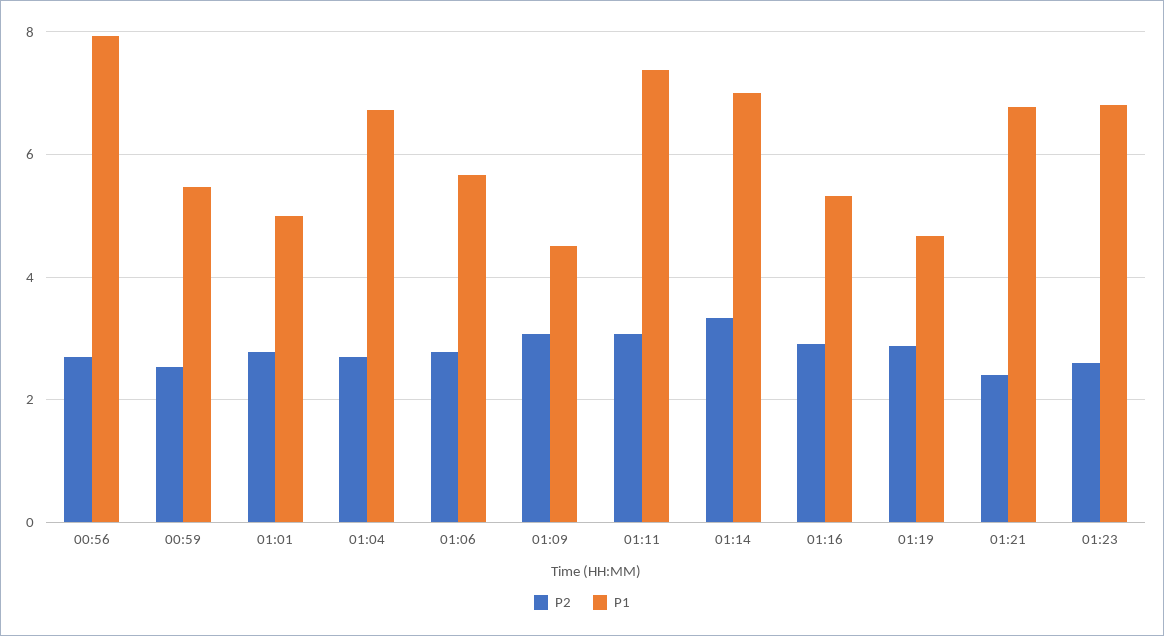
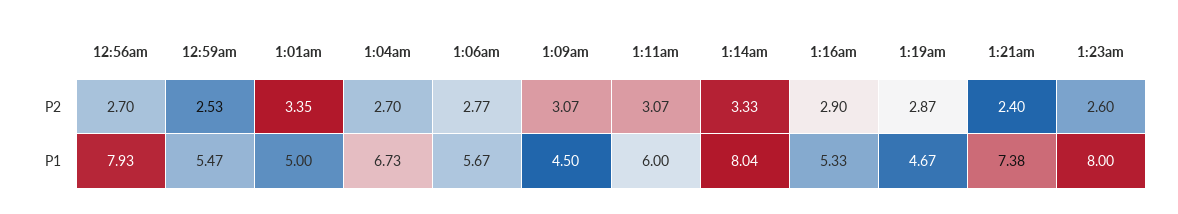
P2, 01:01: 2.8 -> 3.35
P1, 01:11: 7.4 -> 6
P1, 01:14: 7 -> 8.04
P1, 01:21: 6.8 -> 7.38
P1, 01:23: 6.8 -> 8

